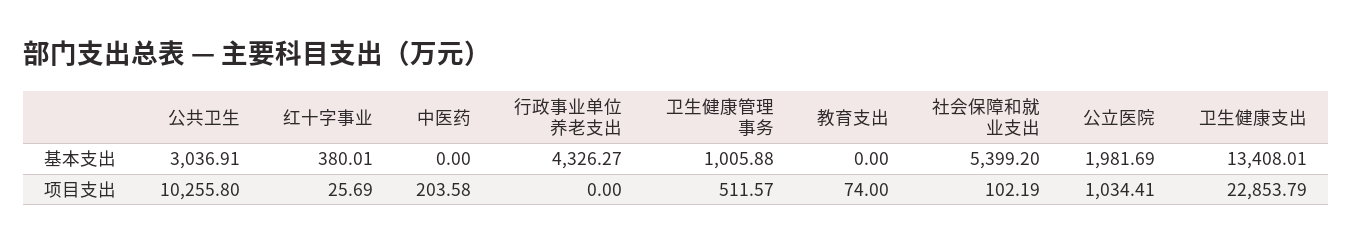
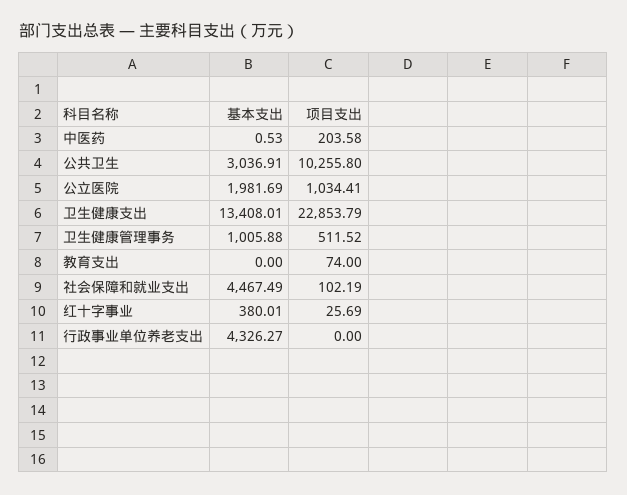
中医药, 基本支出: 0 -> 0.53
社会保障和就业支出, 基本支出: 5399.2 -> 4467.49
卫生健康管理事务, 项目支出: 511.57 -> 511.52

